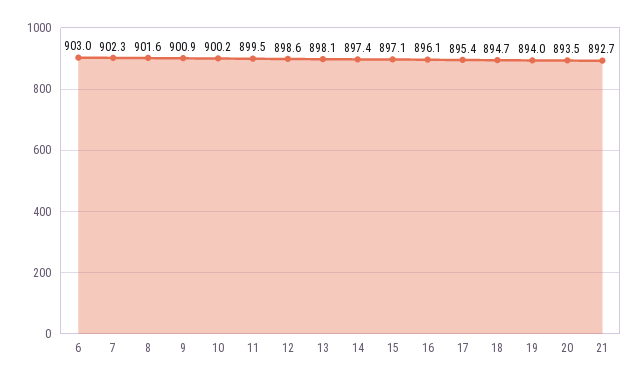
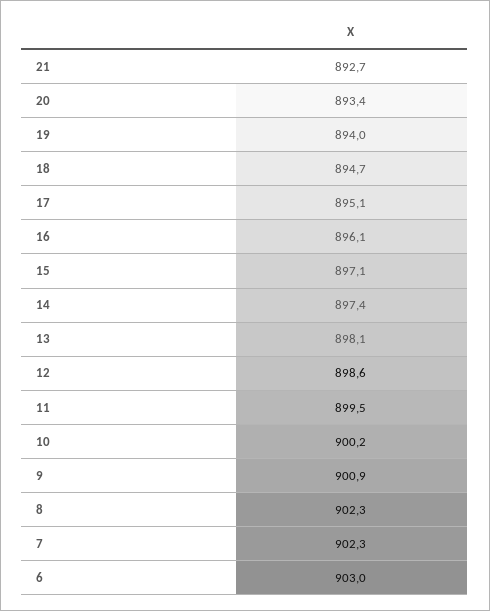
8: 901.6 -> 902.3
17: 895.4 -> 895.1
20: 893.5 -> 893.4

